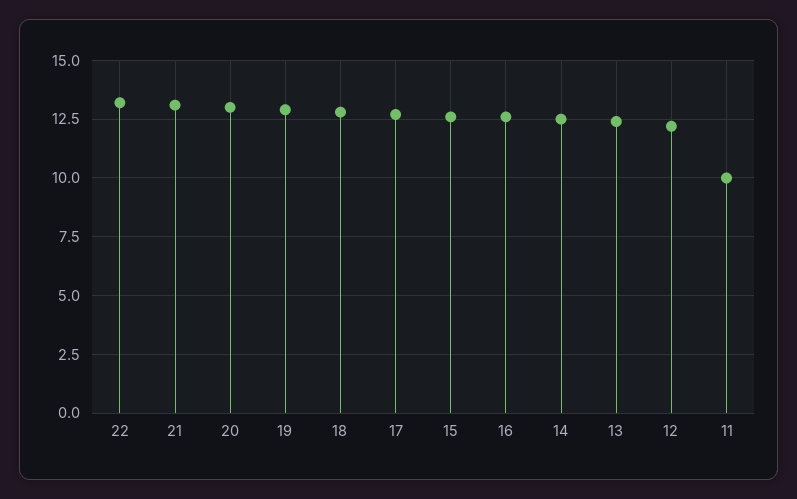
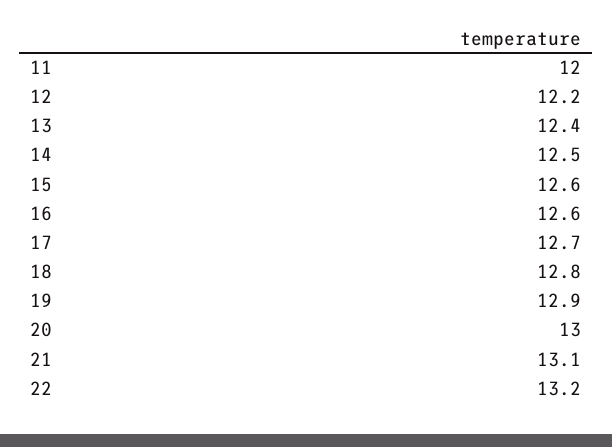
11: 10 -> 12

